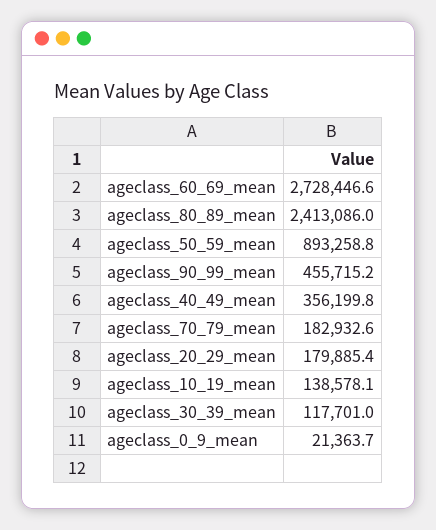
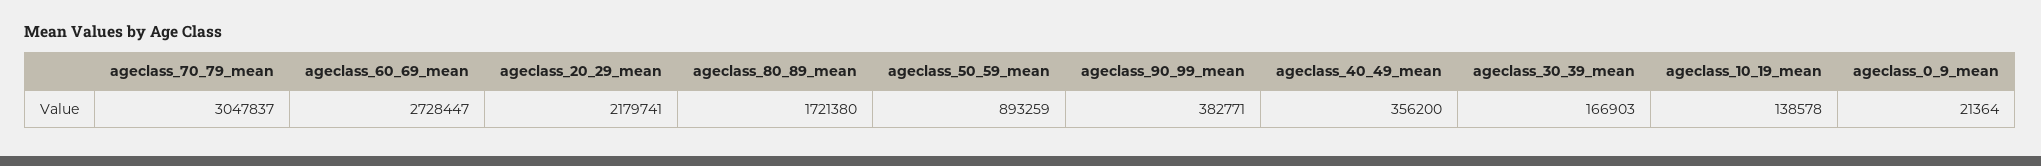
ageclass_80_89_mean: 2413086 -> 1721380
ageclass_90_99_mean: 455715.2 -> 382771
ageclass_70_79_mean: 182932.6 -> 3047837
ageclass_20_29_mean: 179885.4 -> 2179741
ageclass_30_39_mean: 117701 -> 166903

